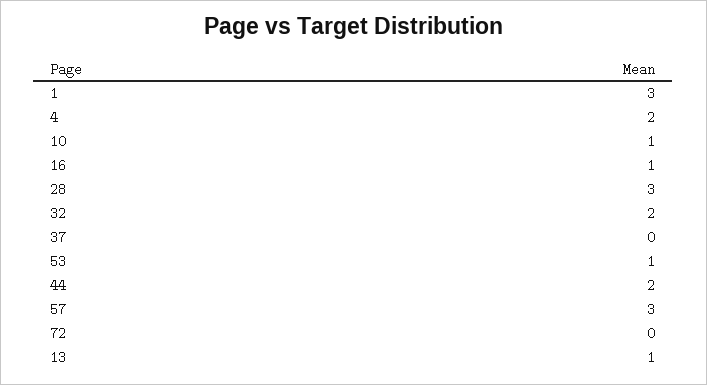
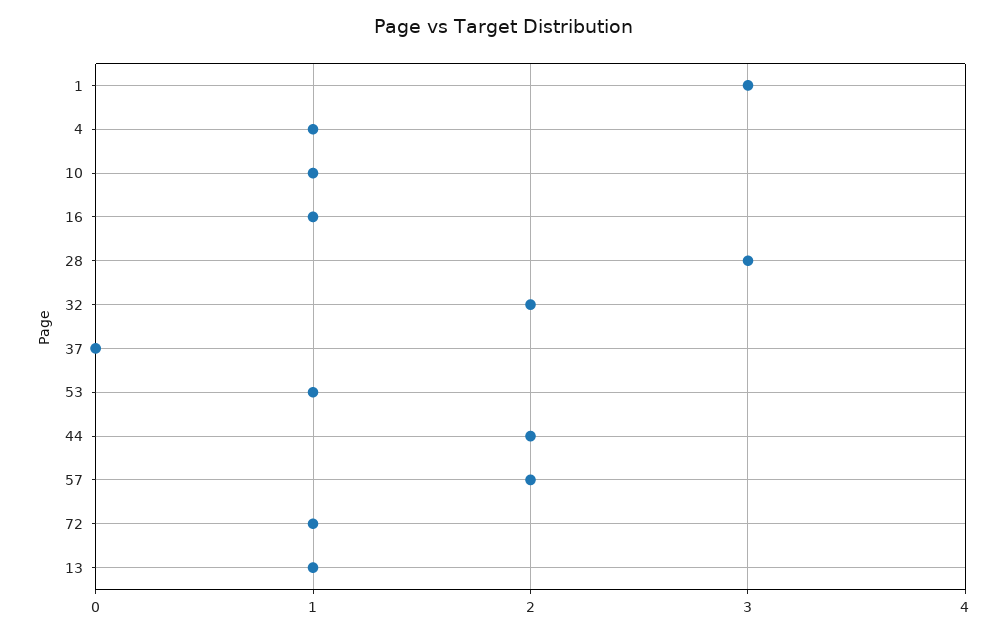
4: 2 -> 1
57: 3 -> 2
72: 0 -> 1

